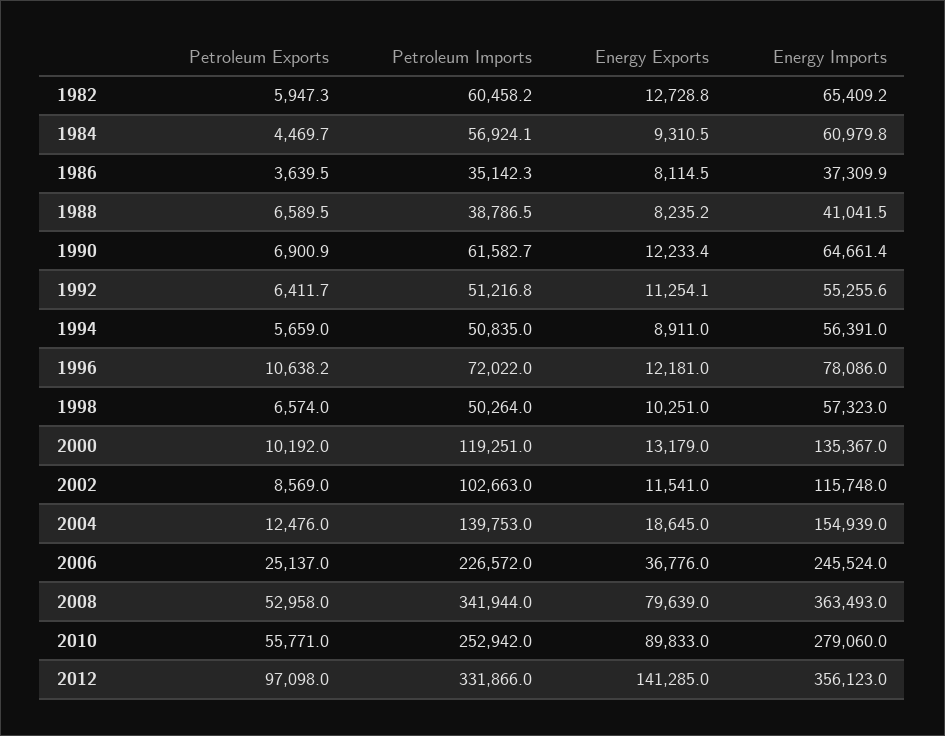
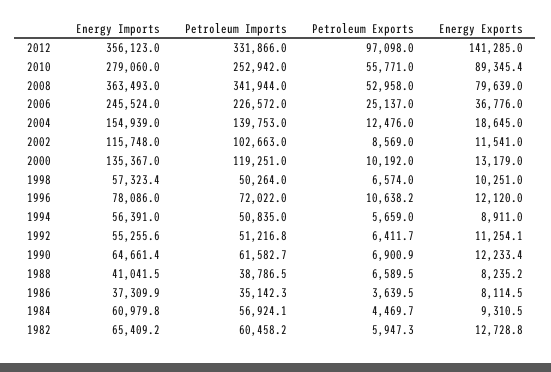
Energy Exports, 1996: 12181 -> 12120
Energy Imports, 1998: 57323 -> 57323.4
Energy Exports, 2010: 89833 -> 89345.4

